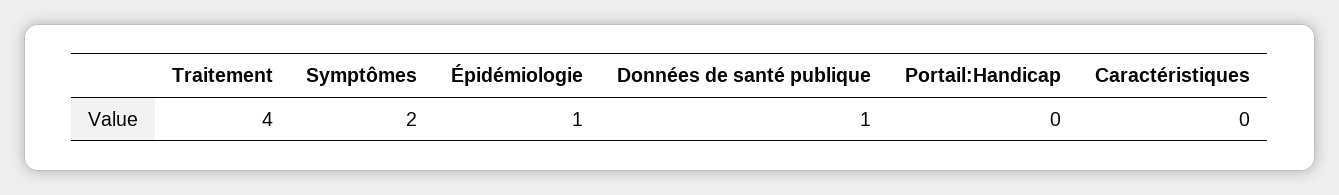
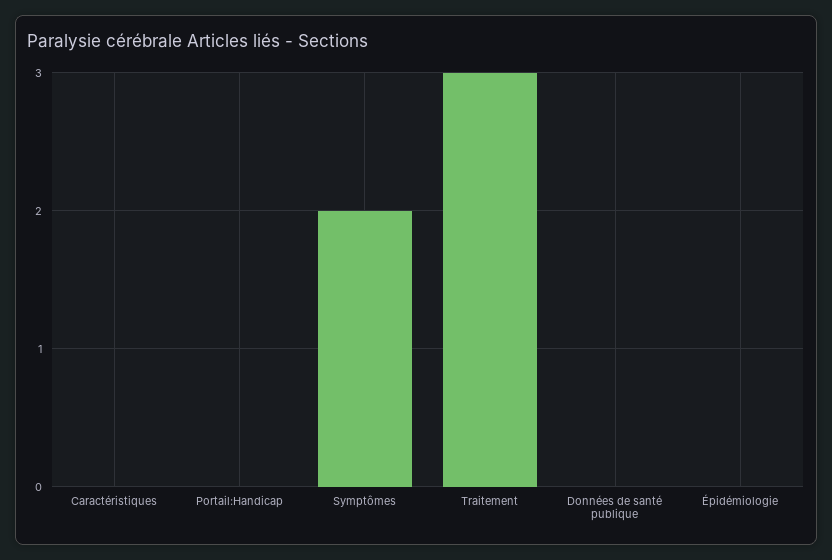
Traitement: 4 -> 3
Épidémiologie: 1 -> 0
Données de santé publique: 1 -> 0

